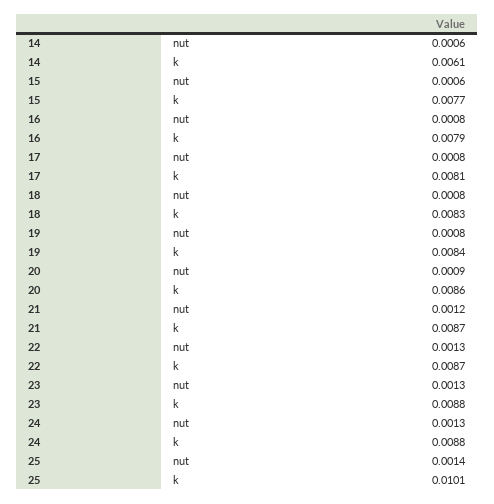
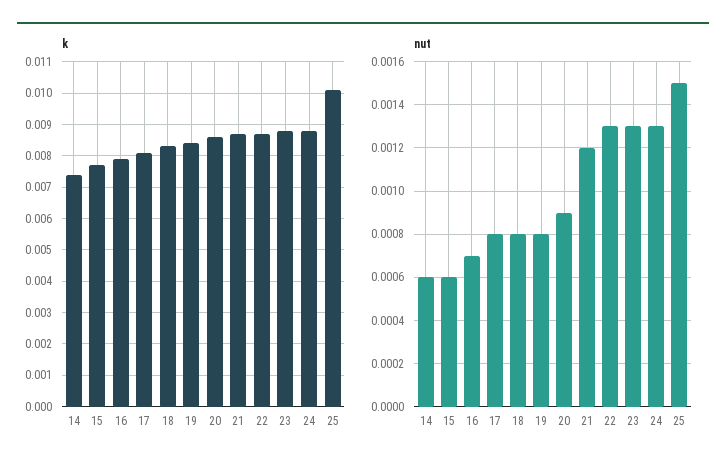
k, 14: 0.0061 -> 0.0075
nut, 16: 0.0008 -> 0.0007
nut, 25: 0.0014 -> 0.0015

